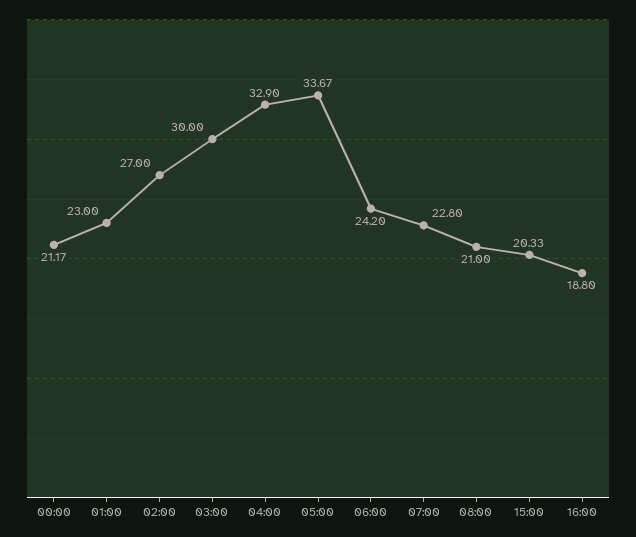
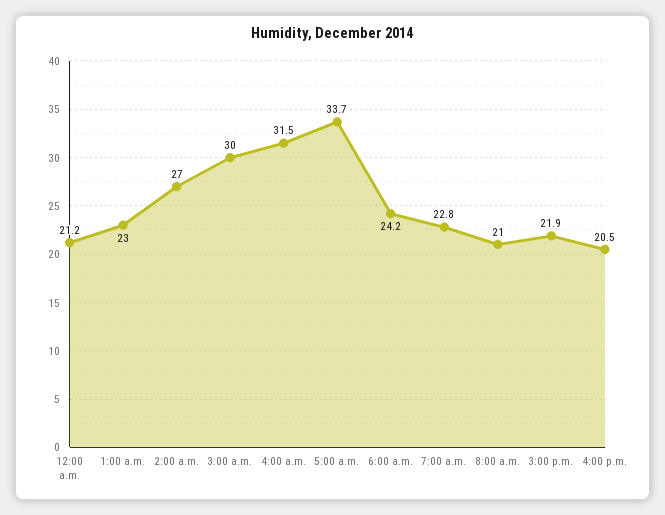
04:00: 32.9 -> 31.5
15:00: 20.33 -> 21.9
16:00: 18.8 -> 20.5

